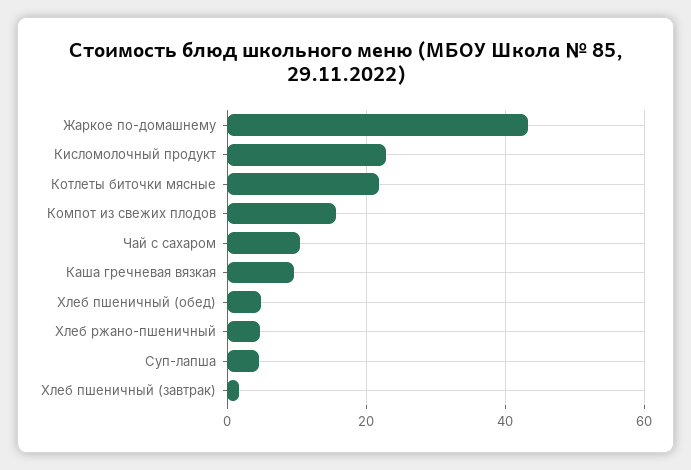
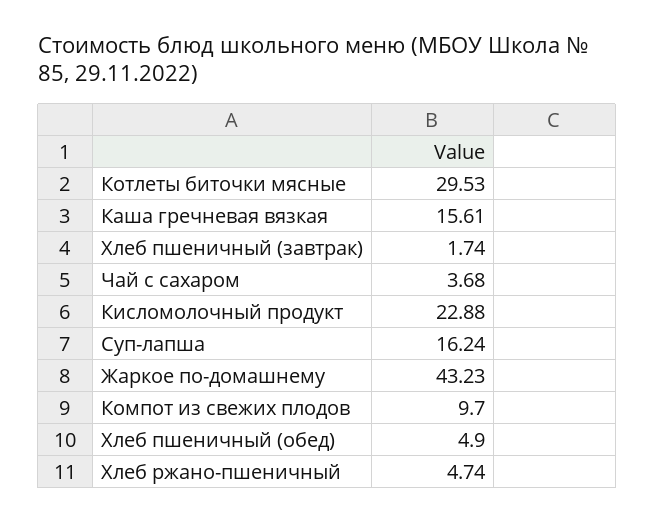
Котлеты биточки мясные: 22 -> 29.53
Компот из свежих плодов: 16 -> 9.7
Чай с сахаром: 10 -> 3.68
Каша гречневая вязкая: 10 -> 15.61
Суп-лапша: 4 -> 16.24

